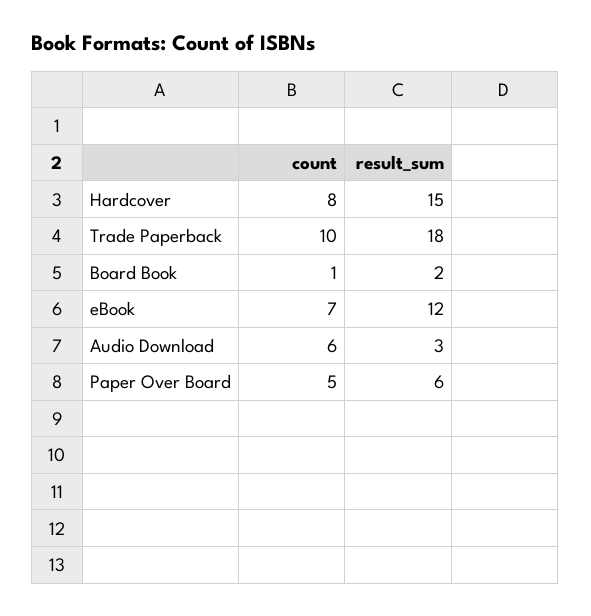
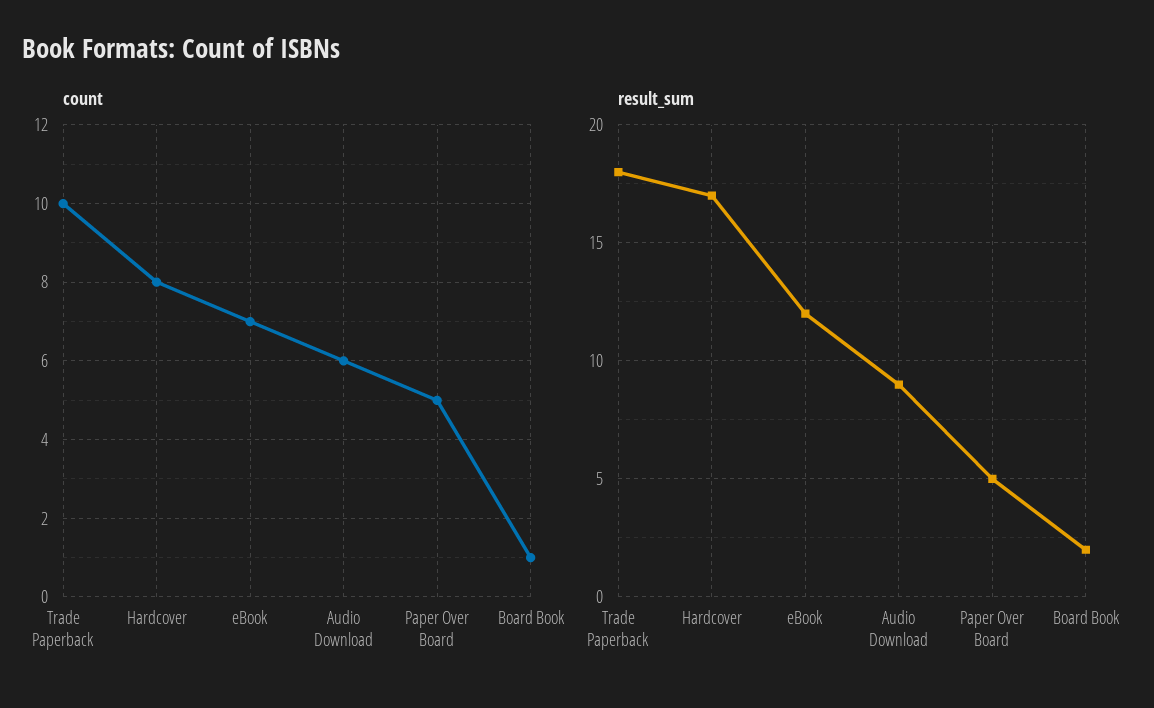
result_sum, Hardcover: 15 -> 17
result_sum, Audio Download: 3 -> 9
result_sum, Paper Over Board: 6 -> 5

